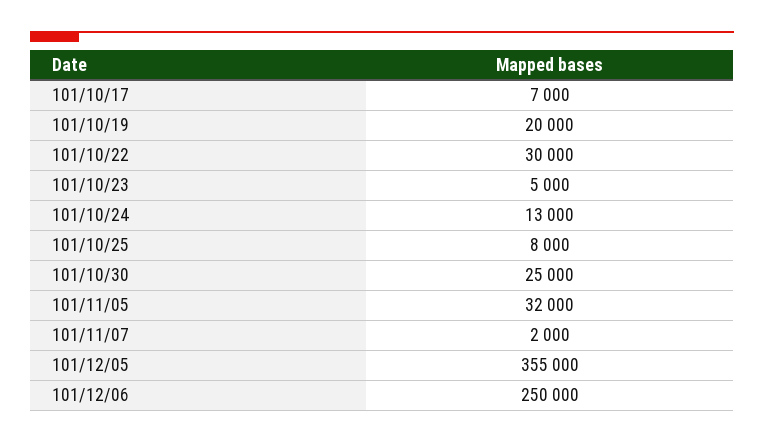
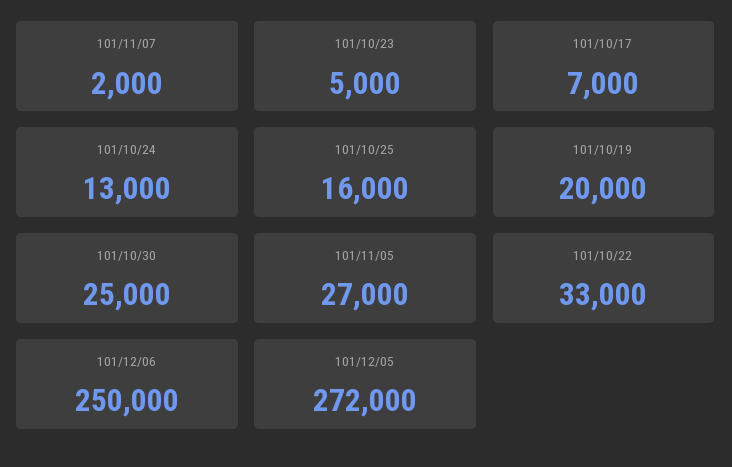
101/10/22: 30000 -> 33000
101/10/25: 8000 -> 16000
101/11/05: 32000 -> 27000
101/12/05: 355000 -> 272000

